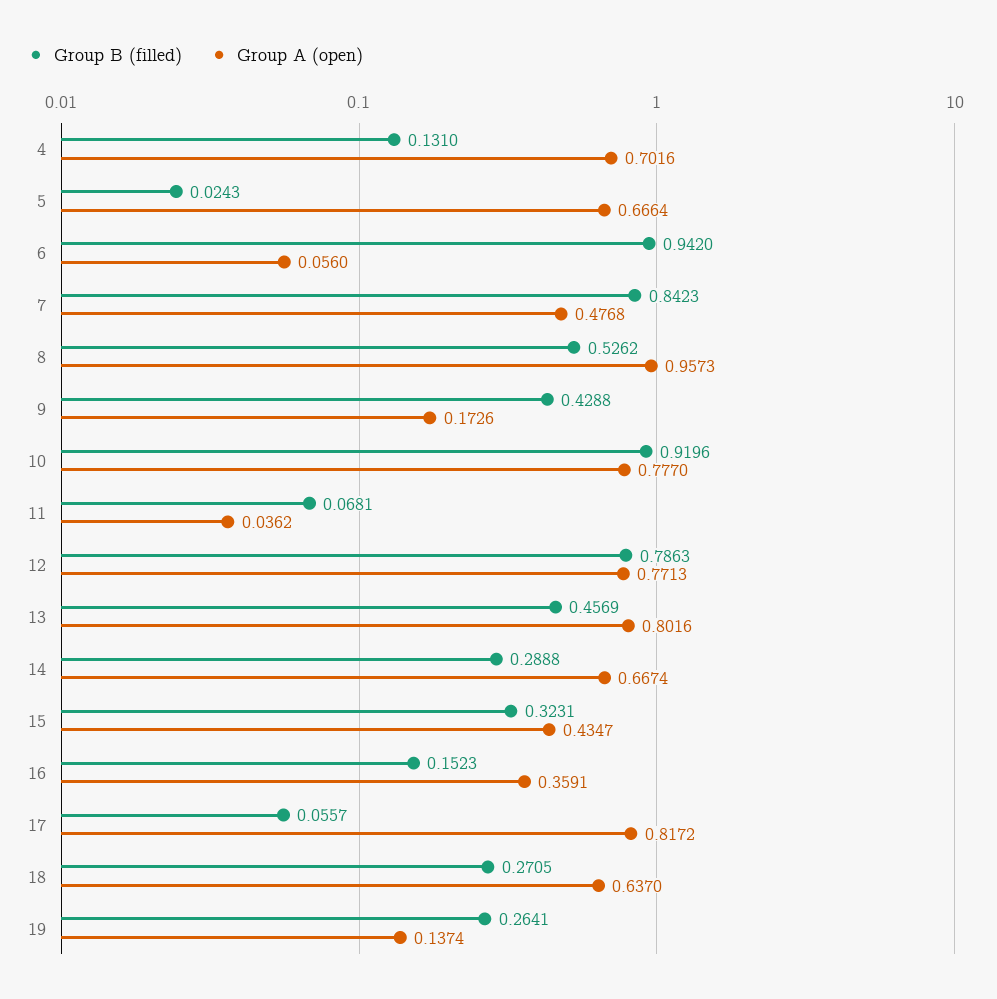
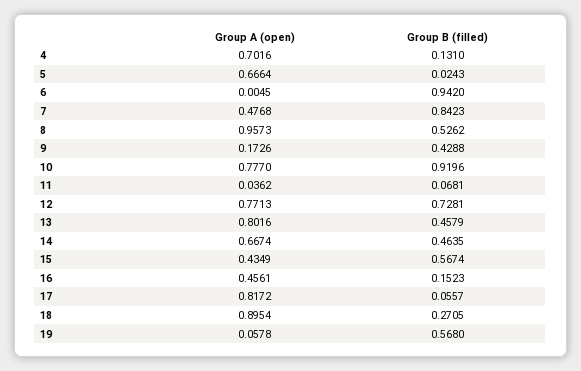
Group A (open), 6: 0.056 -> 0.0045
Group B (filled), 12: 0.7863 -> 0.7281
Group B (filled), 13: 0.4569 -> 0.4579
Group B (filled), 14: 0.2888 -> 0.4635
Group B (filled), 15: 0.3231 -> 0.5674
Group A (open), 15: 0.4347 -> 0.4349
Group A (open), 16: 0.3591 -> 0.4561
Group A (open), 18: 0.637 -> 0.8954
Group B (filled), 19: 0.2641 -> 0.568
Group A (open), 19: 0.1374 -> 0.0578

